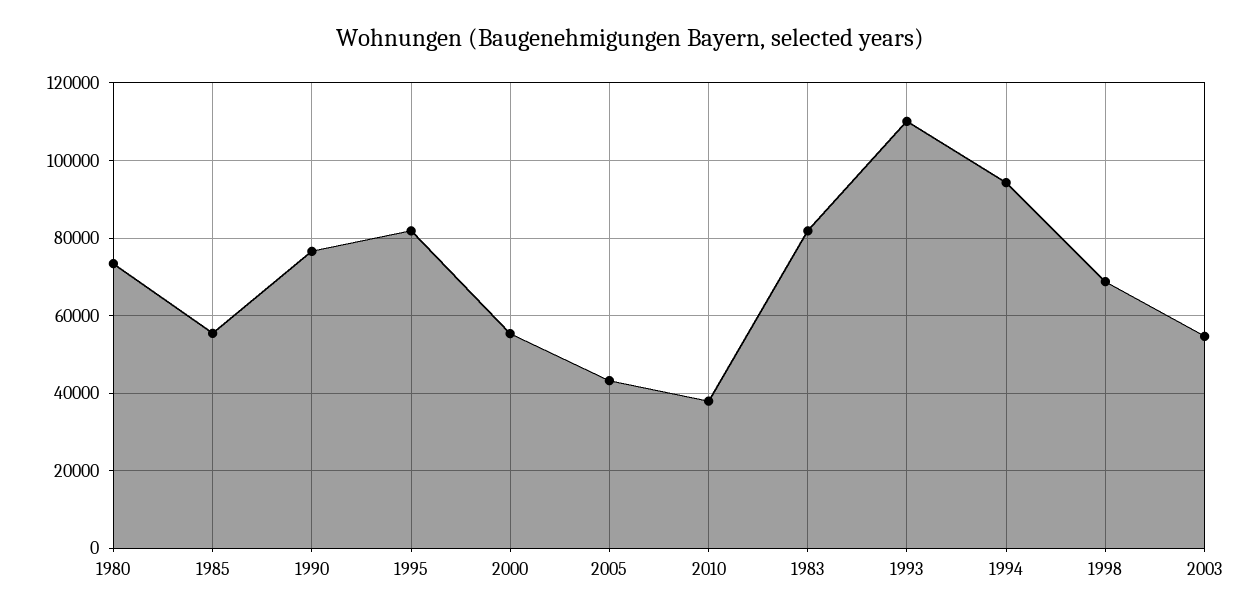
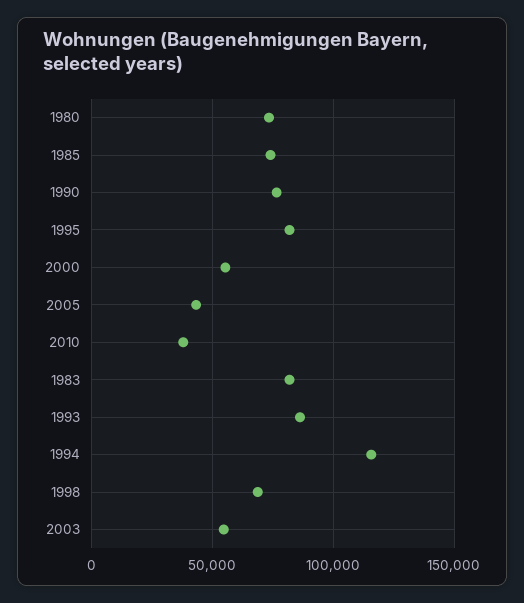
1985: 56000 -> 75000
1993: 110000 -> 85000
1994: 94000 -> 115000

